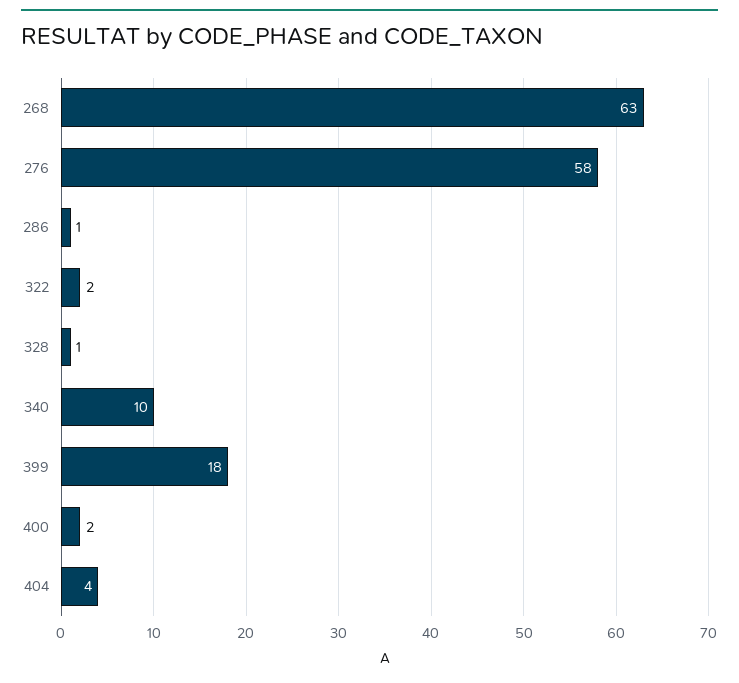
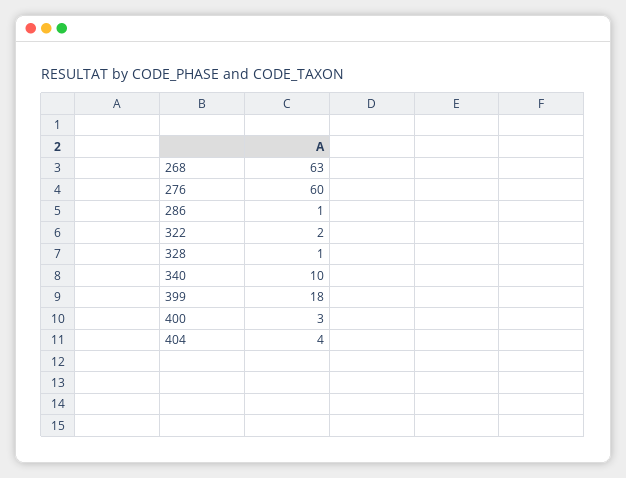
276: 58 -> 60
400: 2 -> 3

